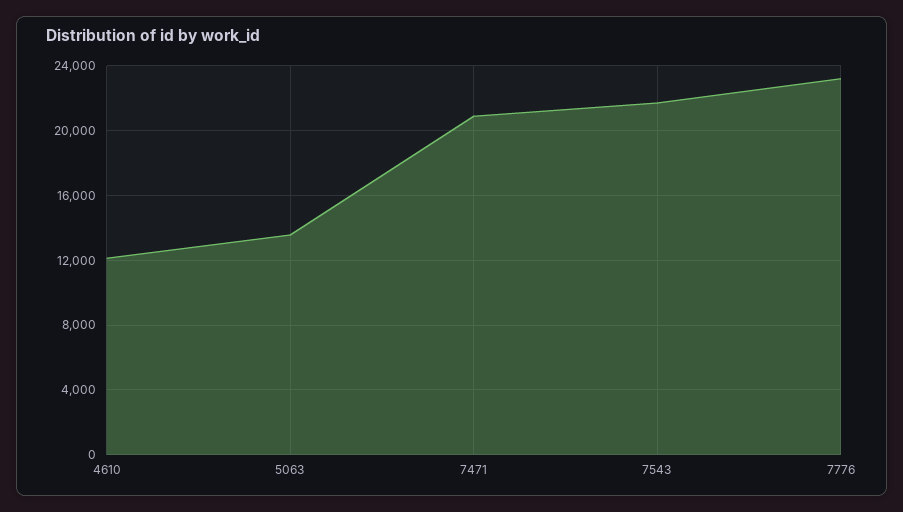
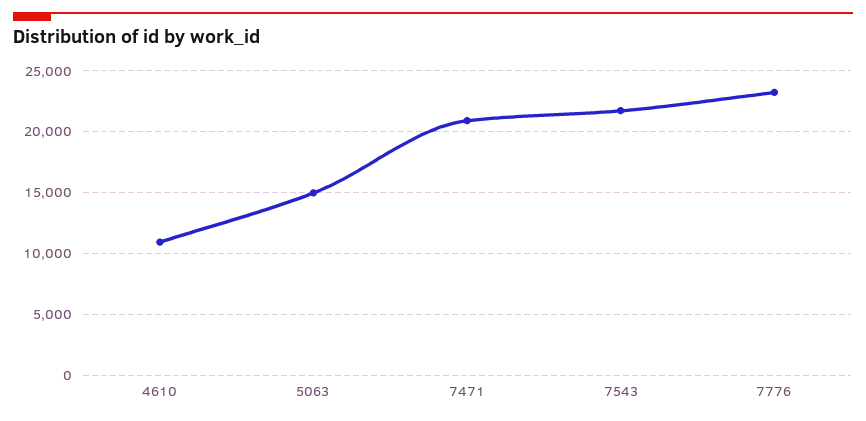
4610: 12000 -> 11000
5063: 13500 -> 15000

